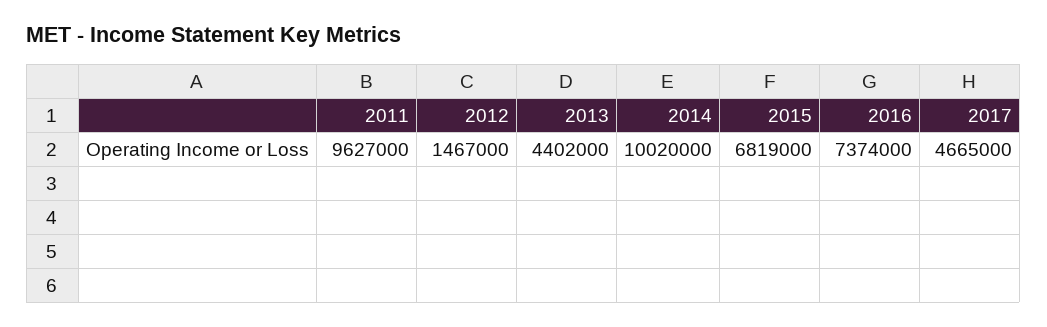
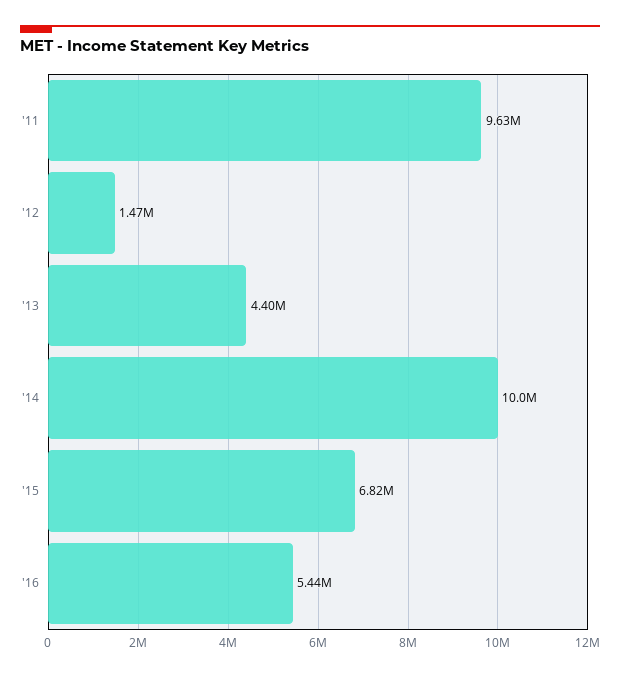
2016: 7374000 -> 5440000
2017: 4665000 -> none

